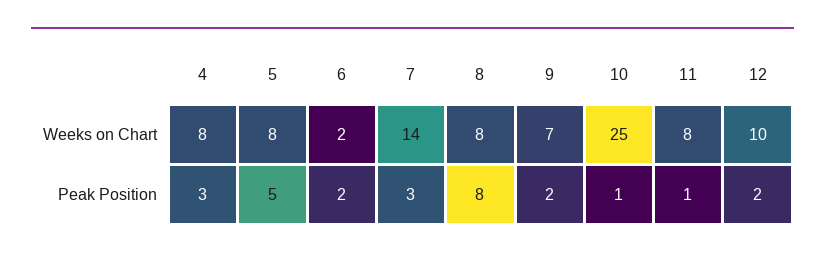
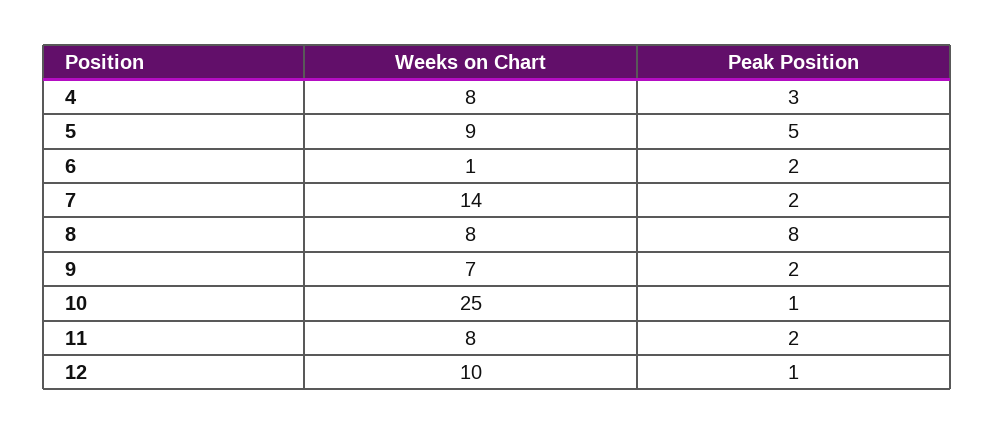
5, Weeks on Chart: 8 -> 9
6, Weeks on Chart: 2 -> 1
7, Peak Position: 3 -> 2
11, Peak Position: 1 -> 2
12, Peak Position: 2 -> 1

